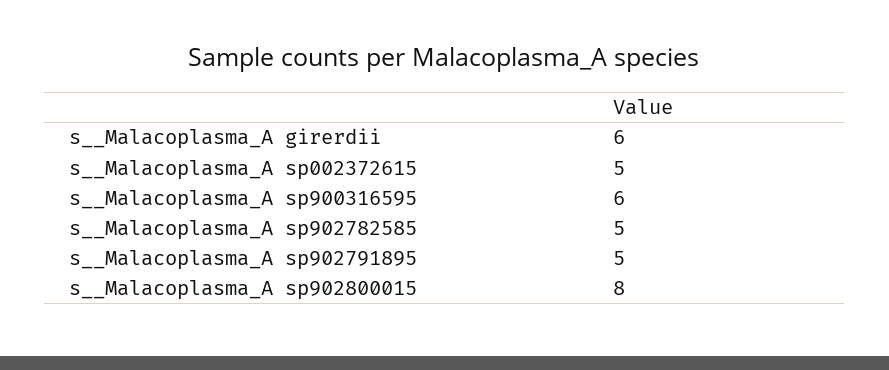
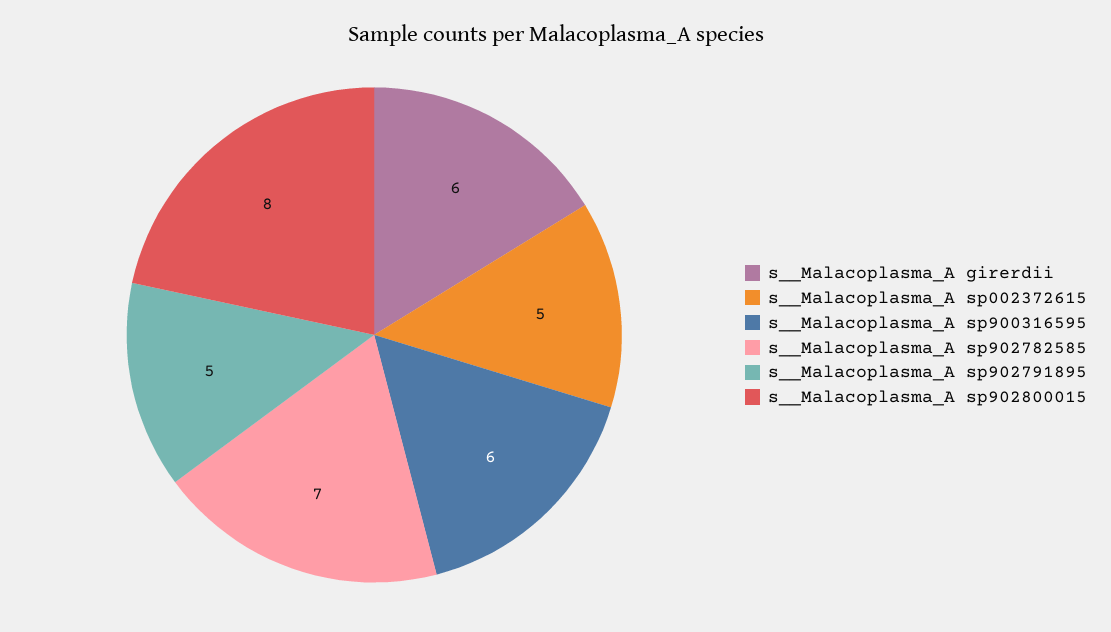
s__Malacoplasma_A sp902782585: 5 -> 7

